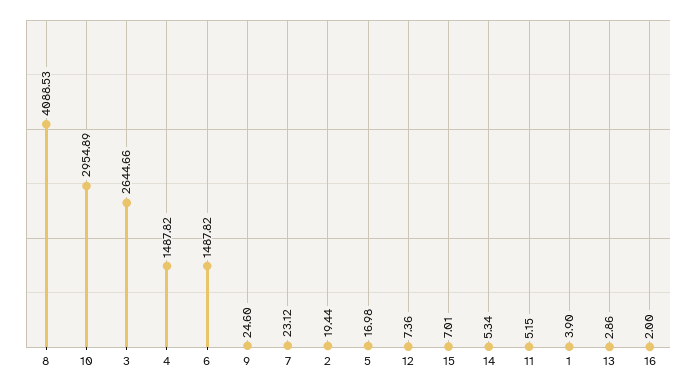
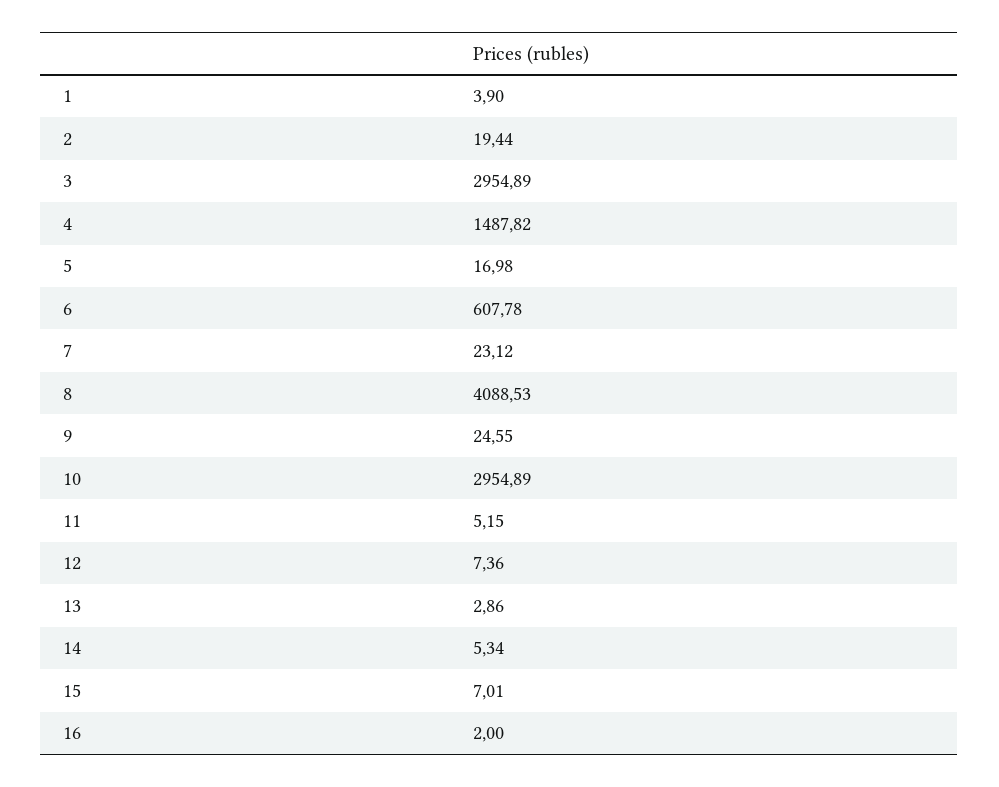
3: 2644.66 -> 2954.89
6: 1487.82 -> 607.78
9: 24.6 -> 24.55

